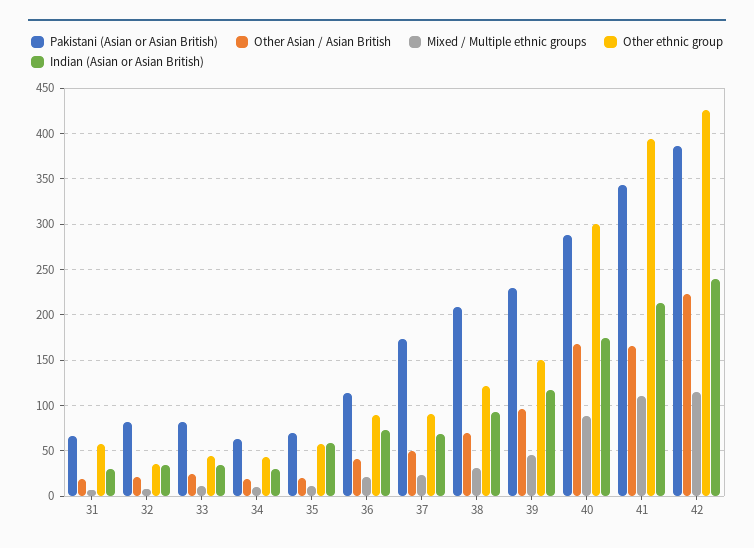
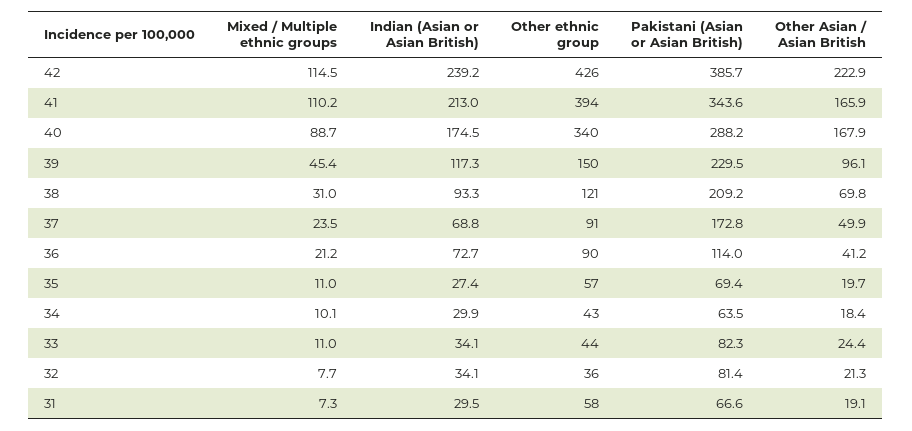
Indian (Asian or Asian British), 35: 60 -> 27.4
Other ethnic group, 40: 300 -> 340

